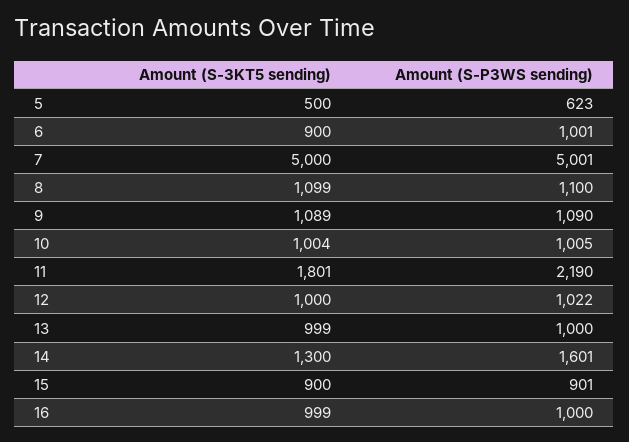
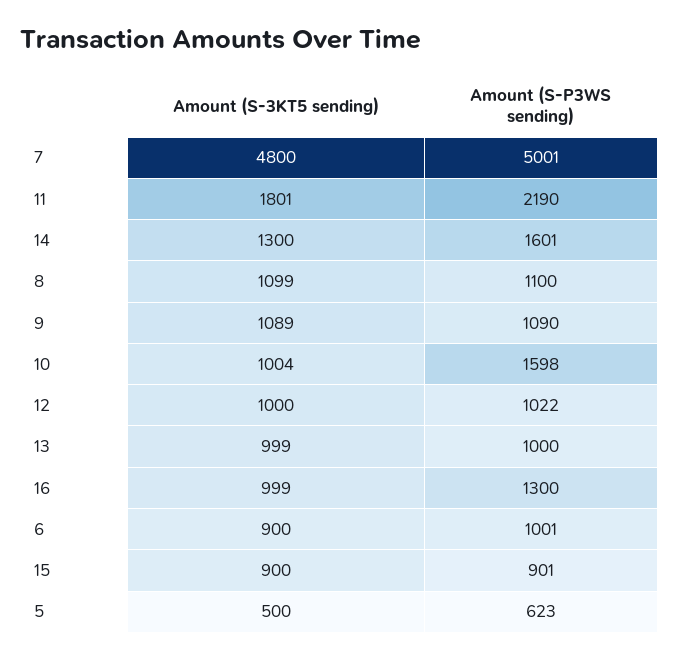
Amount (S-3KT5 sending), 7: 5000 -> 4800
Amount (S-P3WS sending), 10: 1005 -> 1598
Amount (S-P3WS sending), 16: 1000 -> 1300

